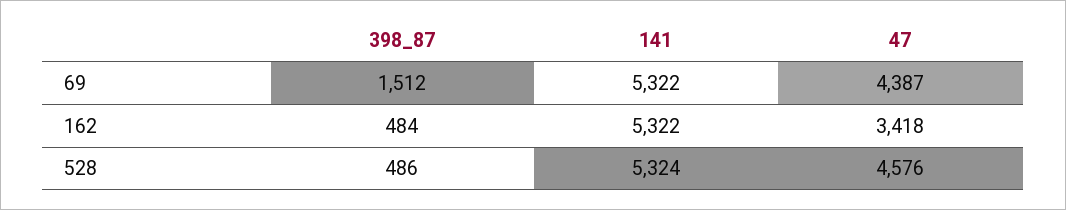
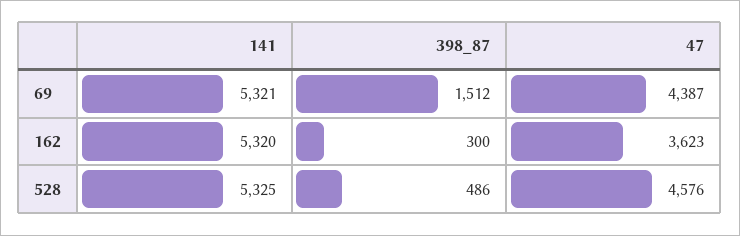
141, 69: 5322 -> 5321
398_87, 162: 484 -> 300
141, 162: 5322 -> 5320
47, 162: 3418 -> 3623
141, 528: 5324 -> 5325

